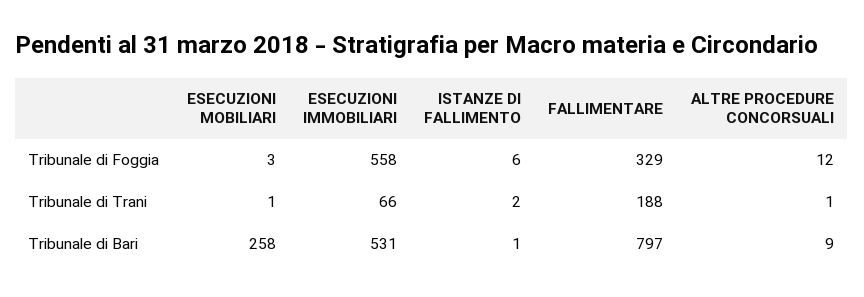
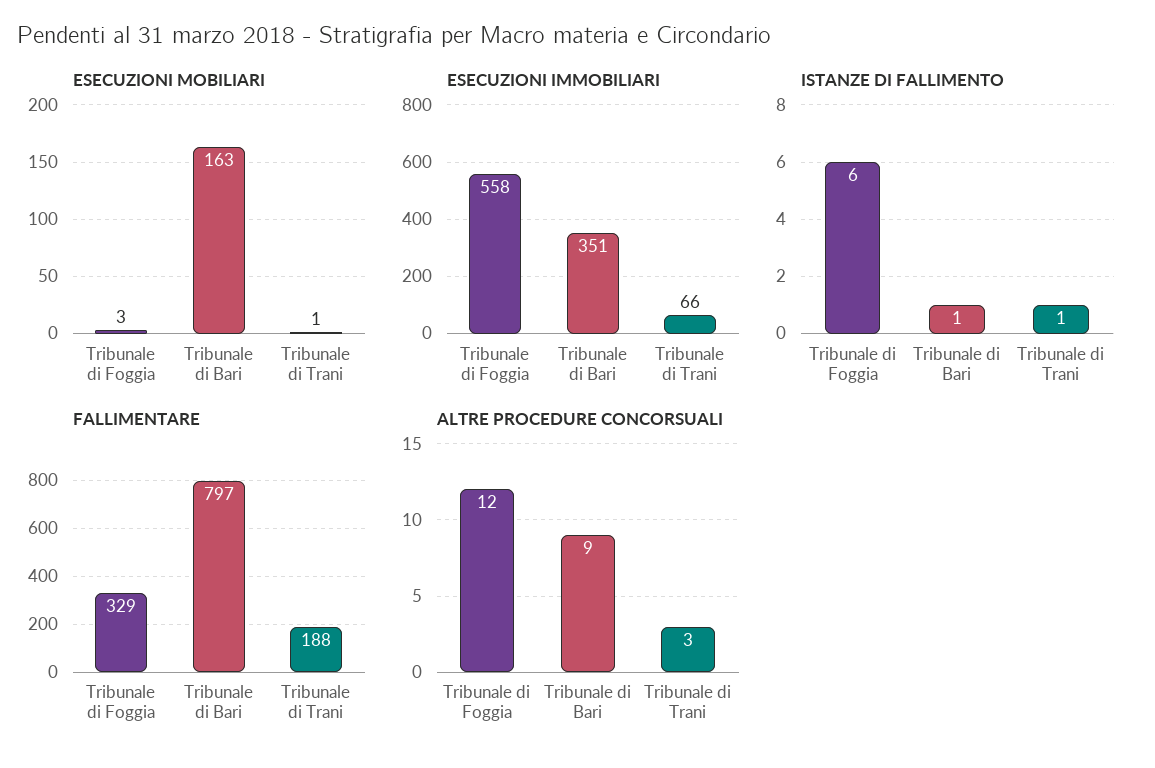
ISTANZE DI FALLIMENTO, Tribunale di Trani: 2 -> 1
ALTRE PROCEDURE CONCORSUALI, Tribunale di Trani: 1 -> 3
ESECUZIONI MOBILIARI, Tribunale di Bari: 258 -> 163
ESECUZIONI IMMOBILIARI, Tribunale di Bari: 531 -> 351

